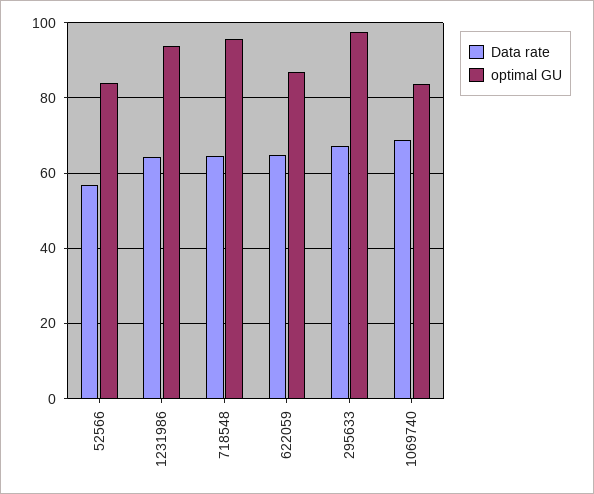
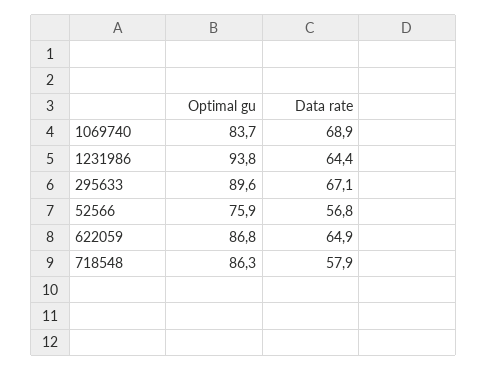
optimal GU, 52566: 84 -> 75.9
Data rate, 718548: 64 -> 57.9
optimal GU, 718548: 96 -> 86.3
optimal GU, 295633: 98 -> 89.6

